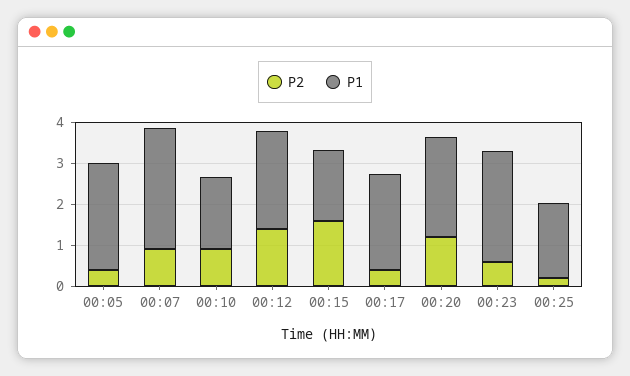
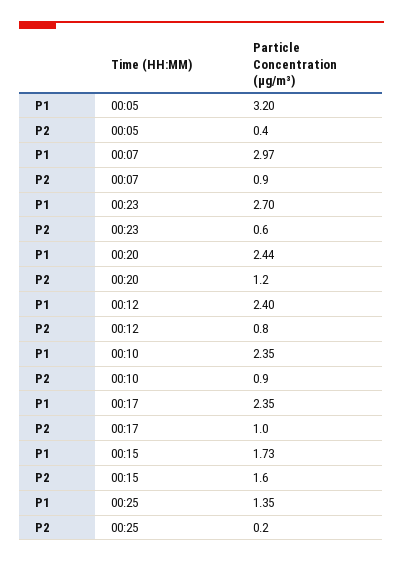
P1, 00:05: 2.6 -> 3.2
P1, 00:10: 1.8 -> 2.35
P2, 00:12: 1.4 -> 0.8
P2, 00:17: 0.4 -> 1
P1, 00:25: 1.8 -> 1.35

